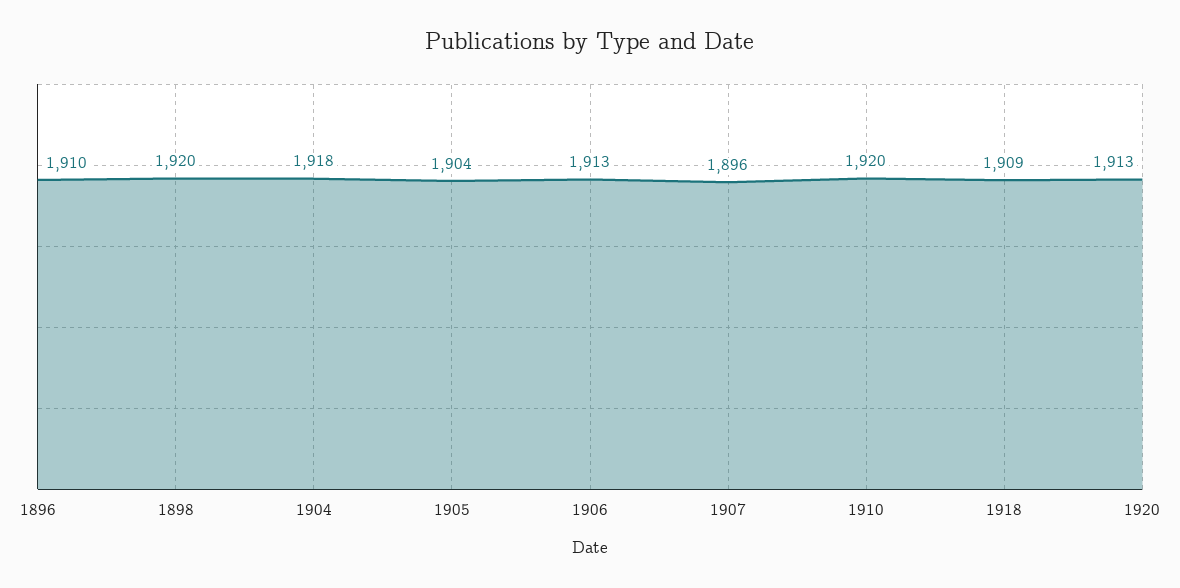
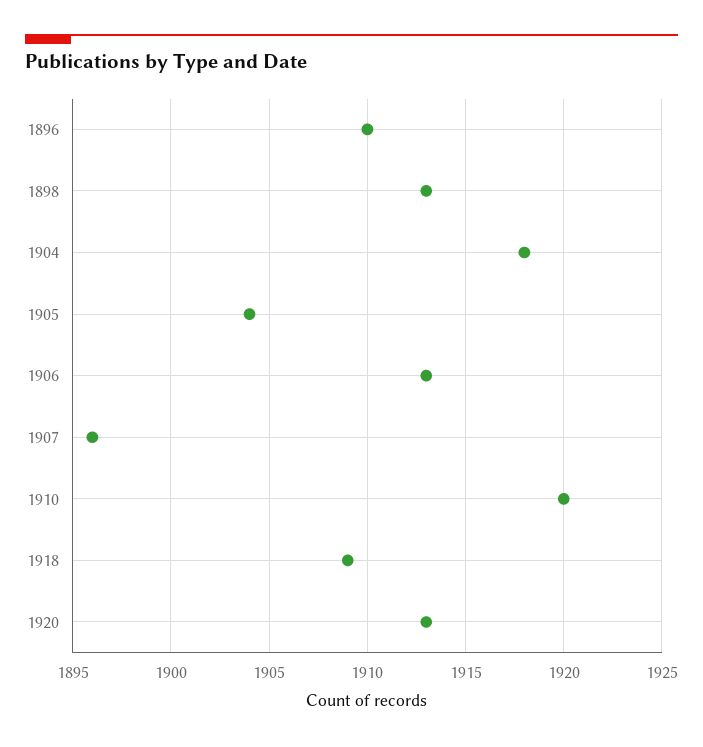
1898: 1920 -> 1913

